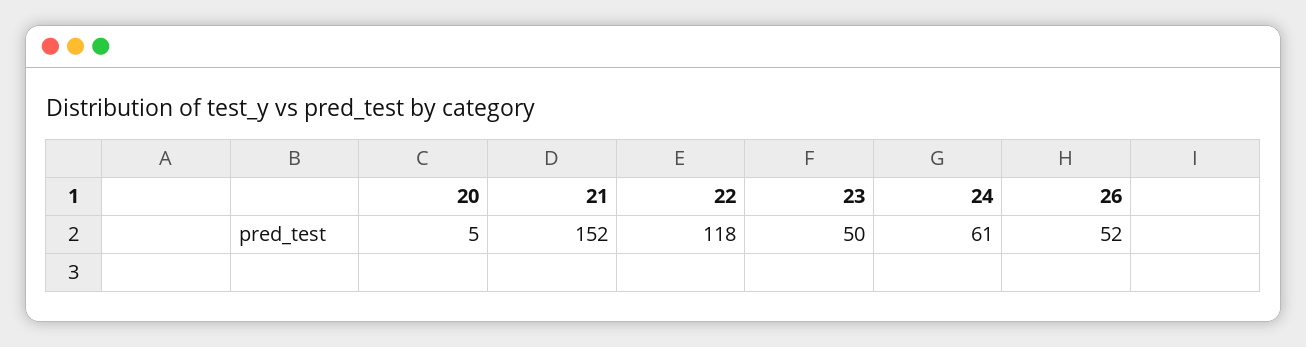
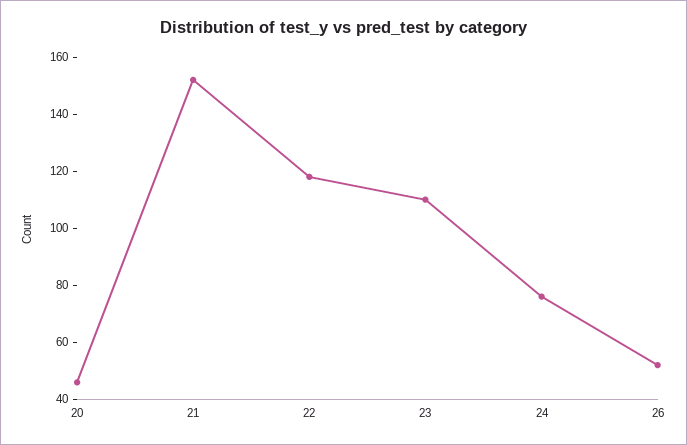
20: 5 -> 45
23: 50 -> 110
24: 61 -> 75

